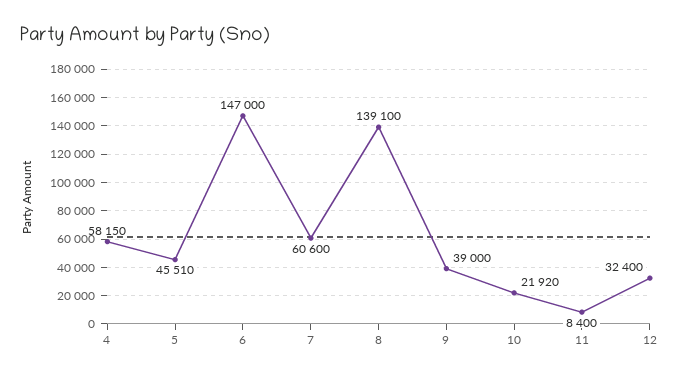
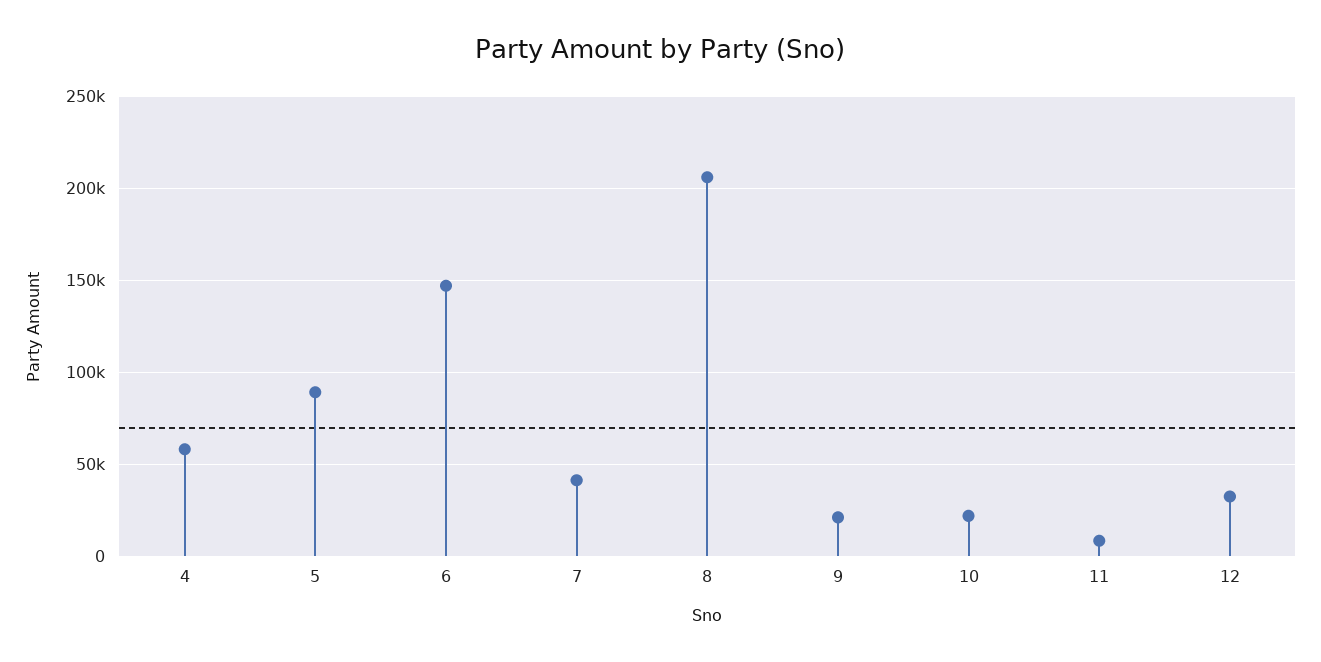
5: 45510 -> 90000
7: 60600 -> 40000
8: 139100 -> 205000
9: 39000 -> 20000

